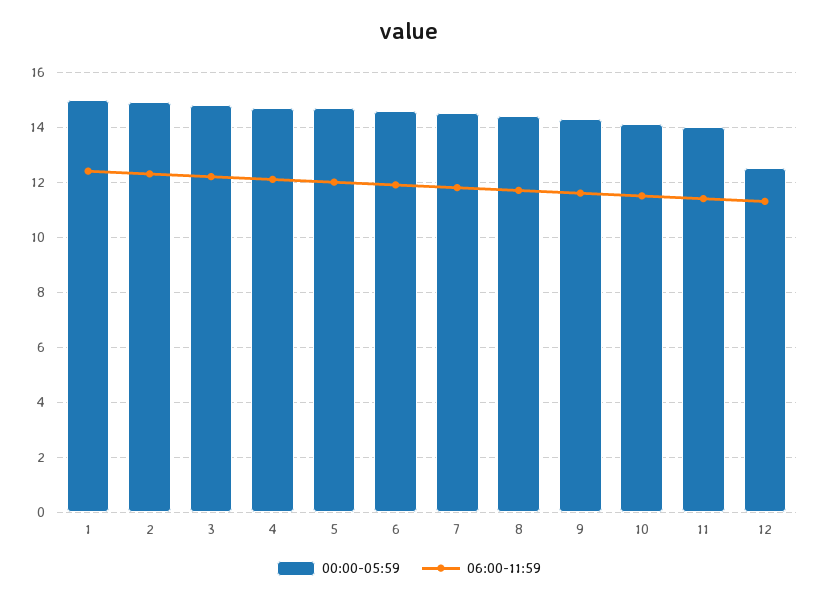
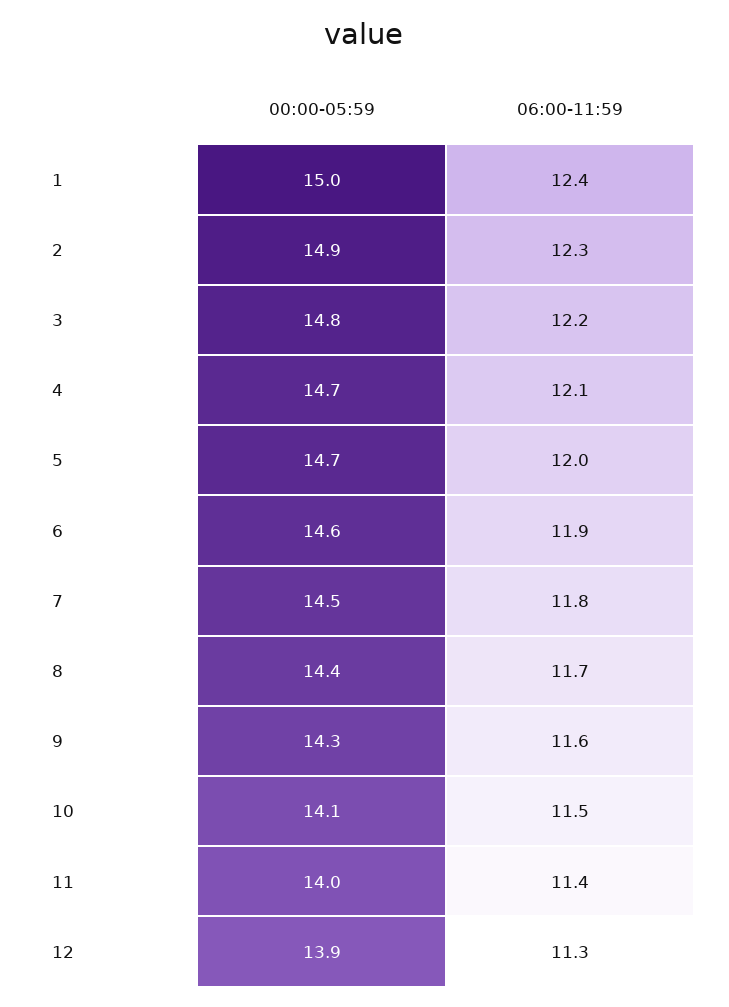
00:00-05:59, 12: 12.5 -> 13.9

